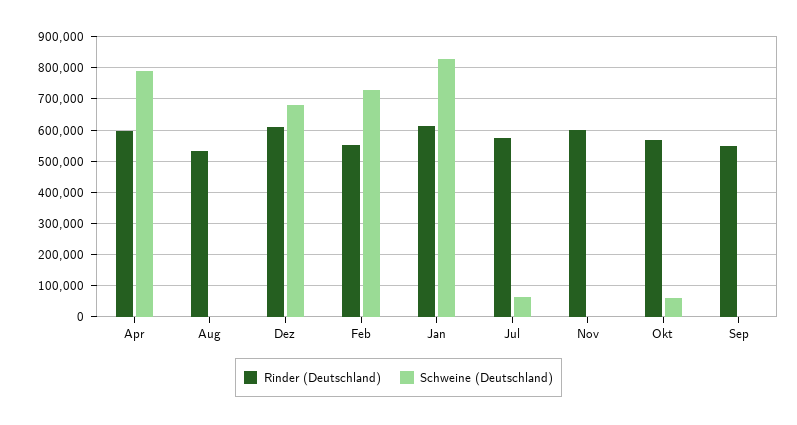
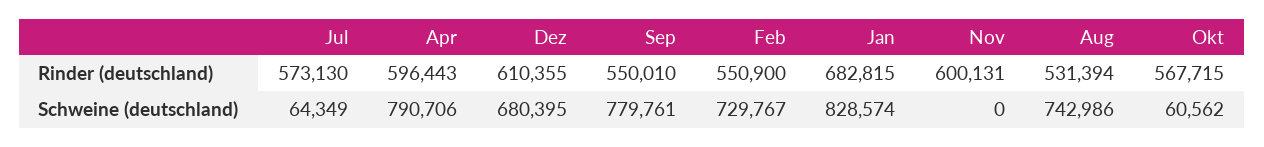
Schweine (Deutschland), Aug: 0 -> 742986
Rinder (Deutschland), Jan: 620000 -> 682815
Schweine (Deutschland), Sep: 0 -> 779761

